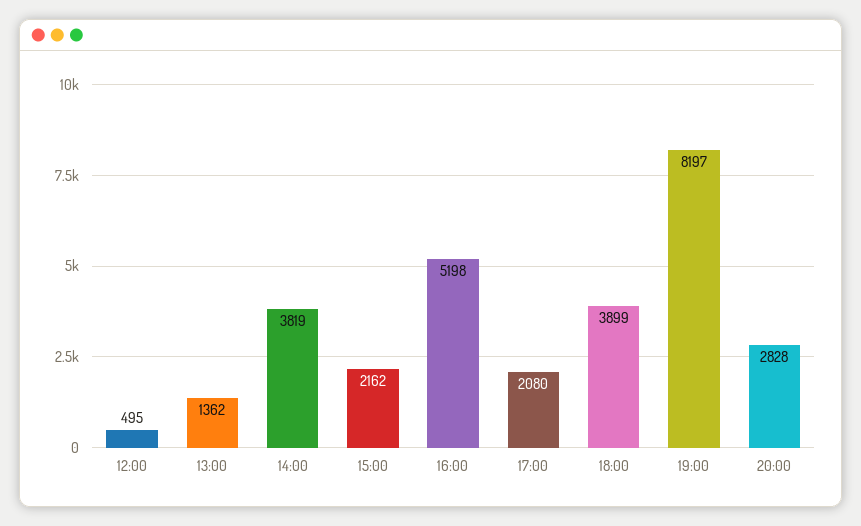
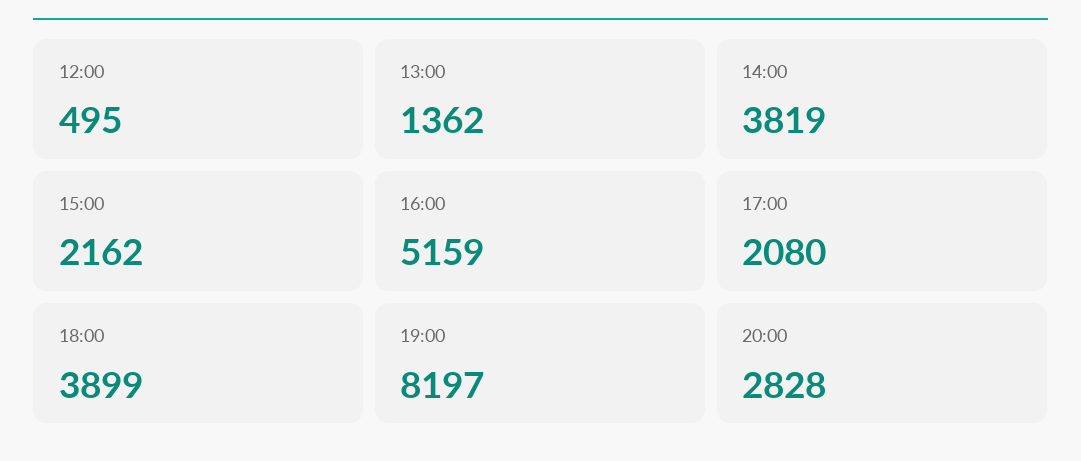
16:00: 5198 -> 5159

